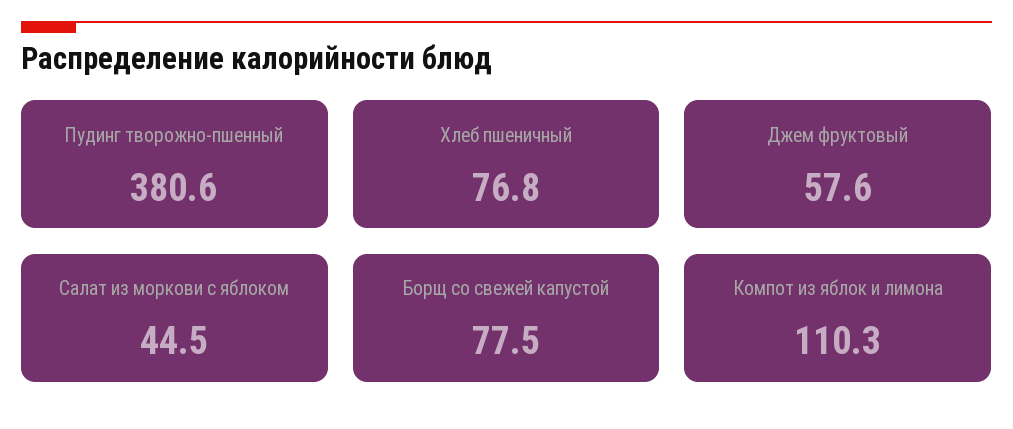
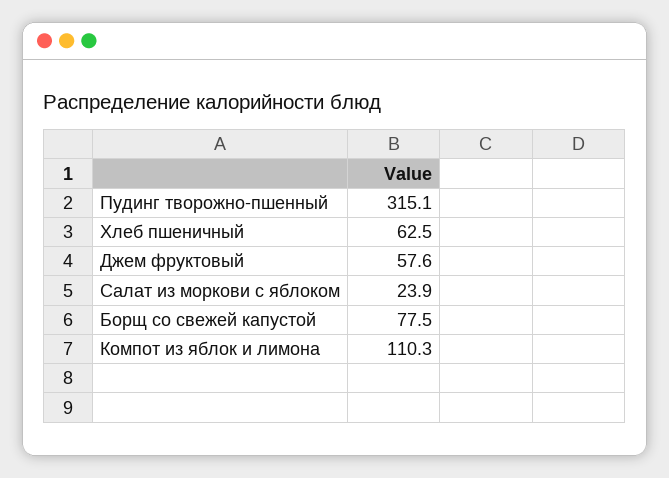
Пудинг творожно-пшенный: 380.6 -> 315.1
Хлеб пшеничный: 76.8 -> 62.5
Салат из моркови с яблоком: 44.5 -> 23.9

